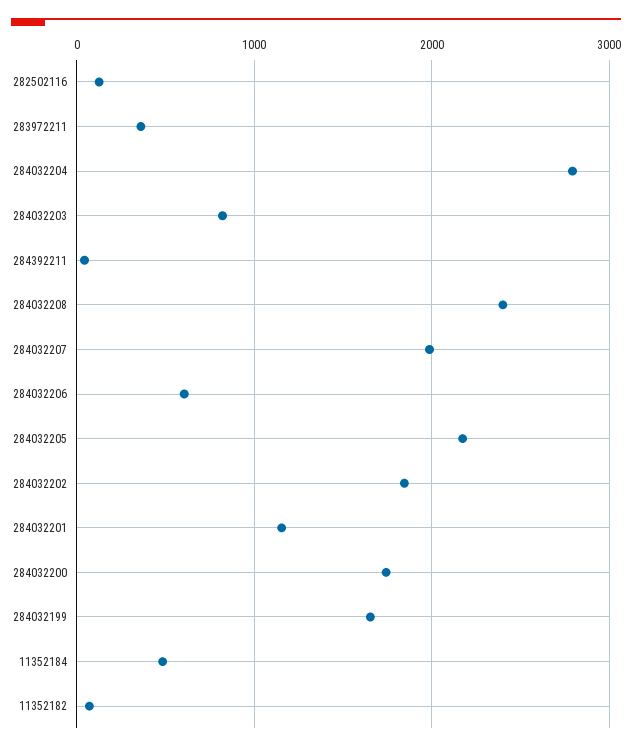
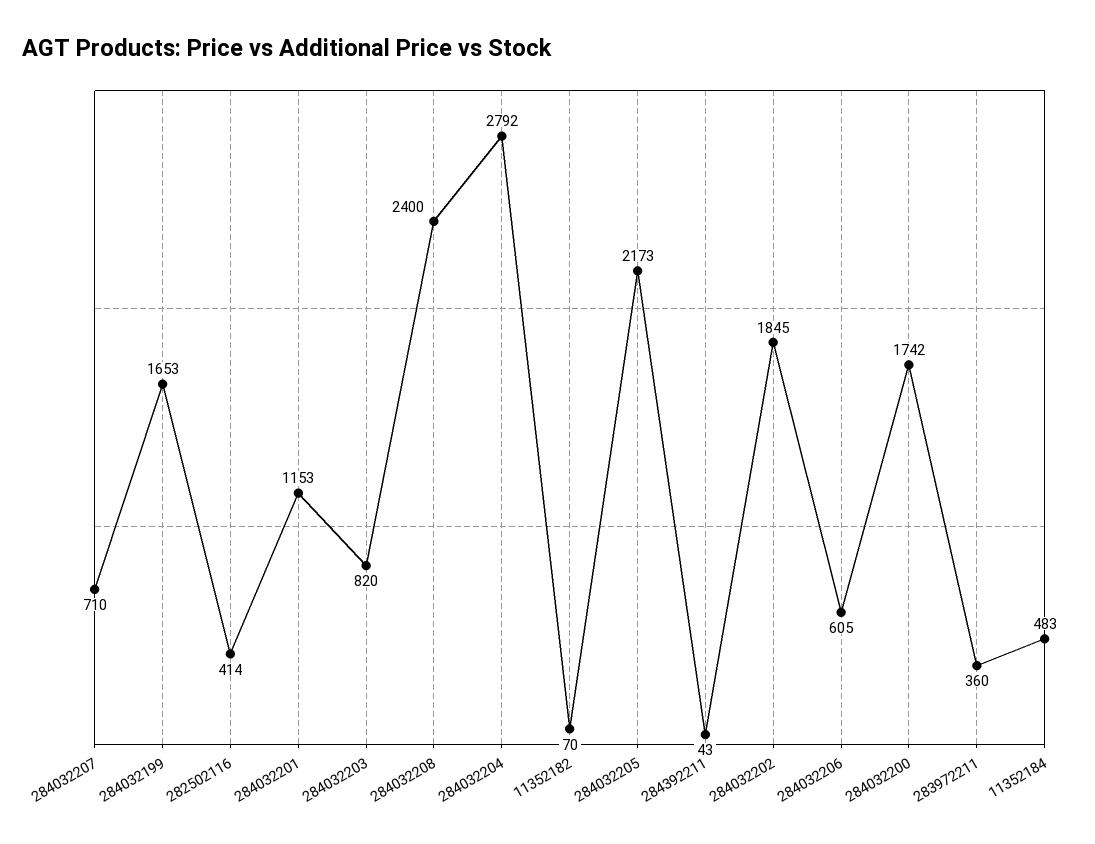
282502116: 100 -> 414
284032207: 2000 -> 710

